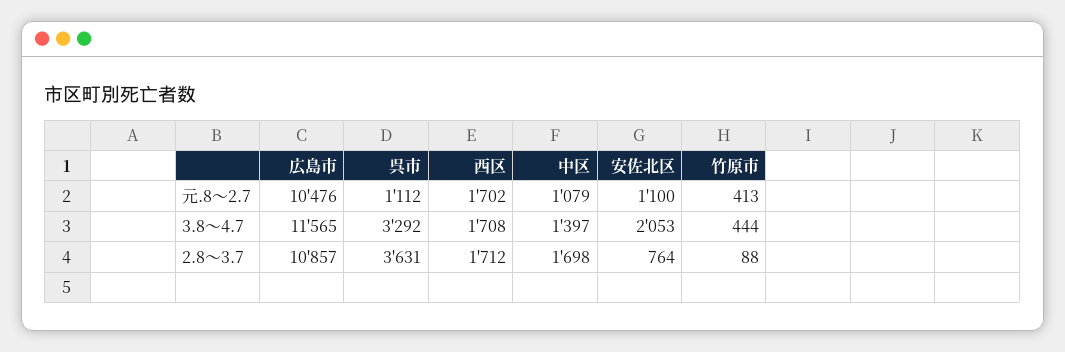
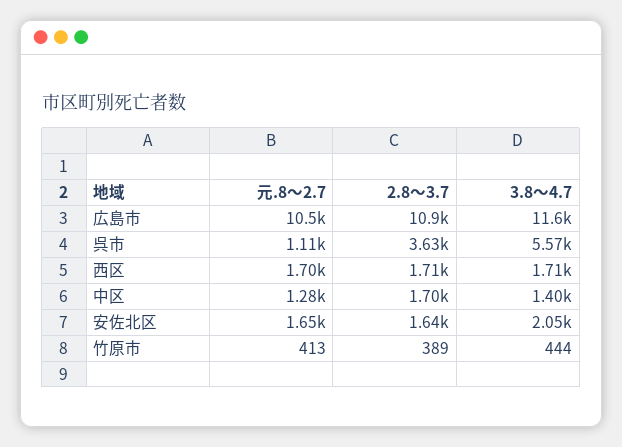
中区, 元.8～2.7: 1079 -> 1280
安佐北区, 元.8～2.7: 1100 -> 1650
呉市, 3.8～4.7: 3292 -> 5570
安佐北区, 2.8～3.7: 764 -> 1640
竹原市, 2.8～3.7: 88 -> 389

